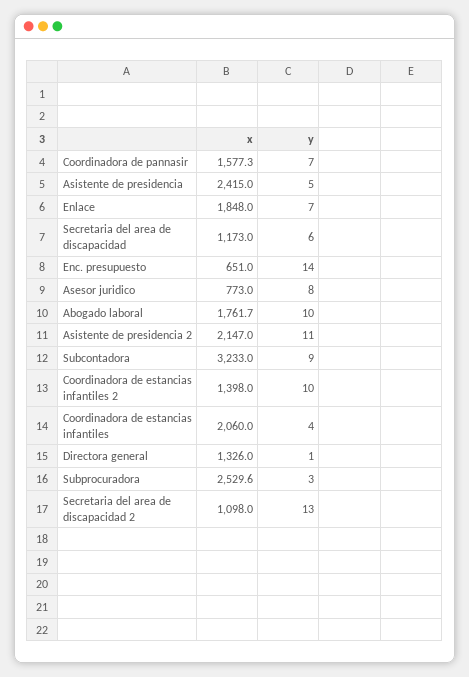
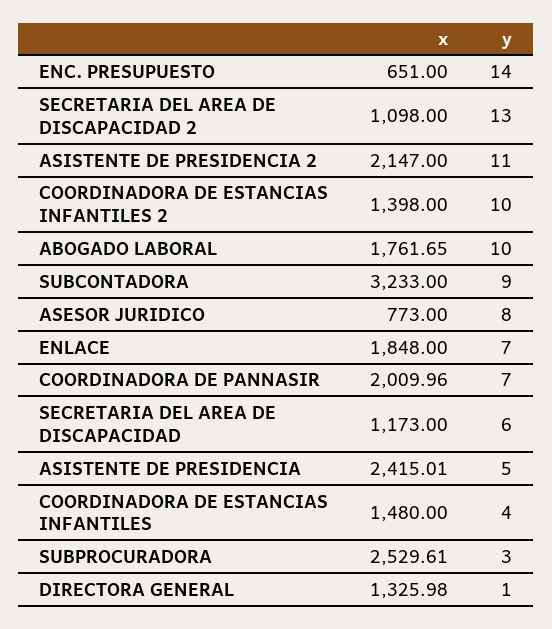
x, Coordinadora de pannasir: 1577.3 -> 2009.96
x, Coordinadora de estancias infantiles: 2060 -> 1480

